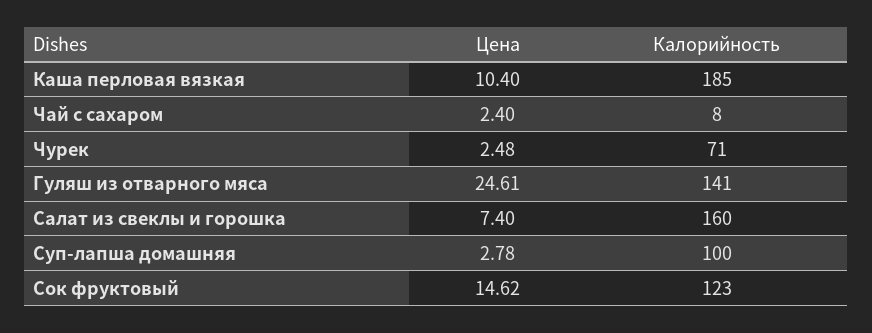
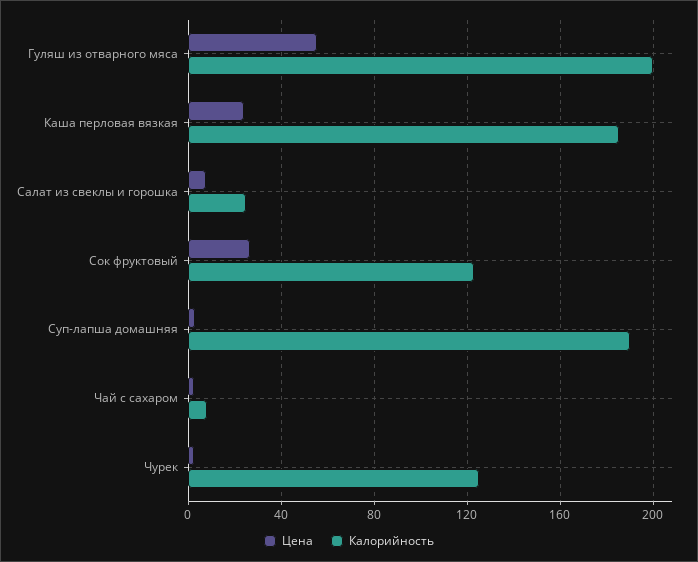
Цена, Каша перловая вязкая: 10.4 -> 25
Калорийность, Чурек: 71 -> 125
Цена, Гуляш из отварного мяса: 24.61 -> 55
Калорийность, Гуляш из отварного мяса: 141 -> 200
Калорийность, Салат из свеклы и горошка: 160 -> 25
Калорийность, Суп-лапша домашняя: 100 -> 190
Цена, Сок фруктовый: 14.62 -> 25

